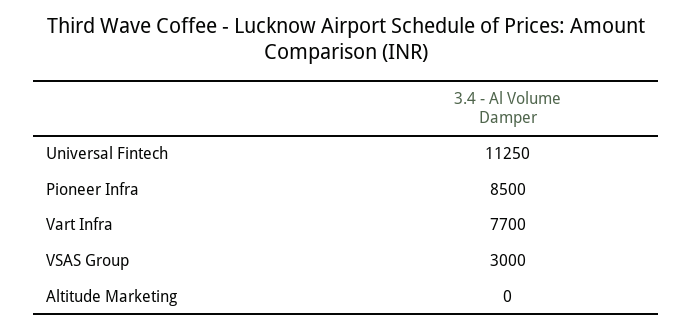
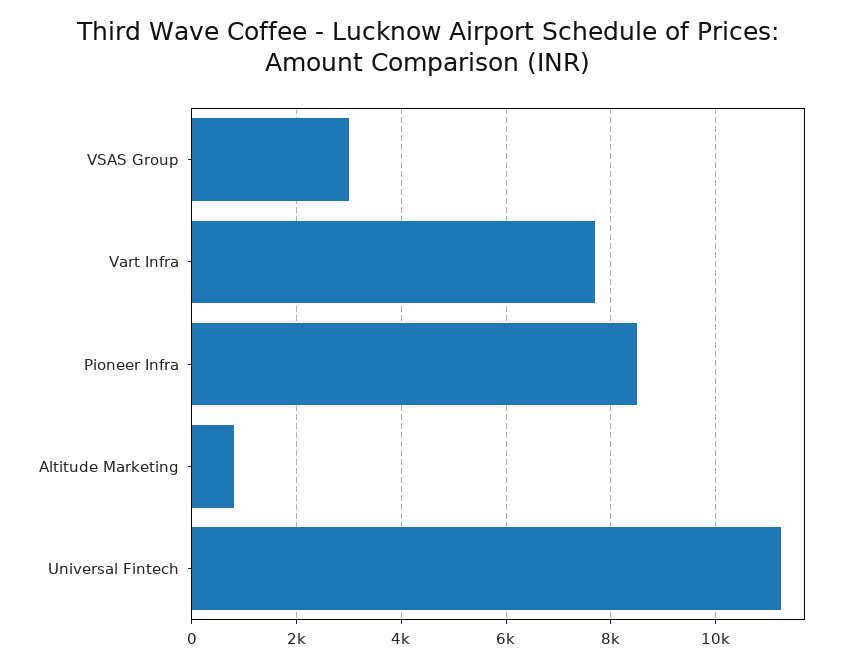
Altitude Marketing: 0 -> 800

